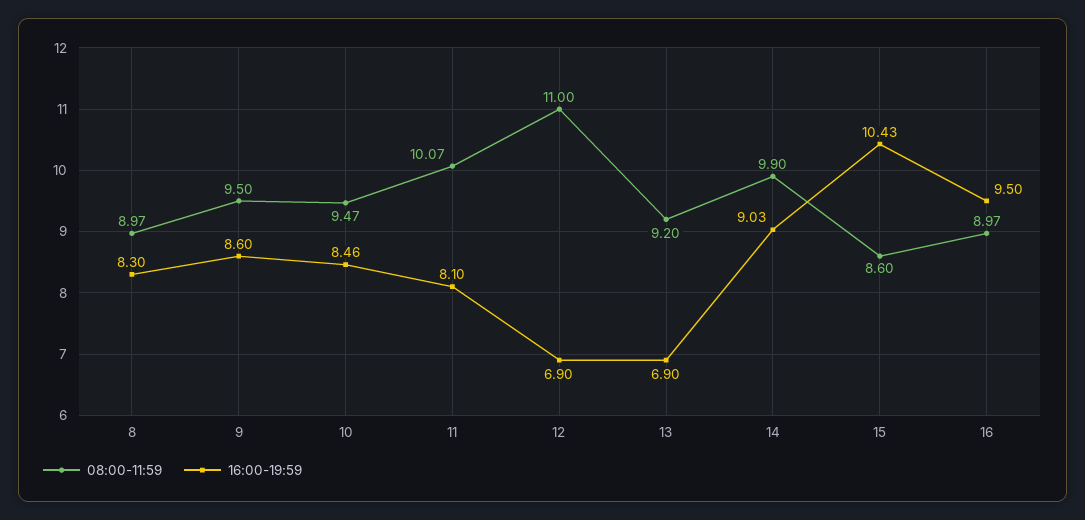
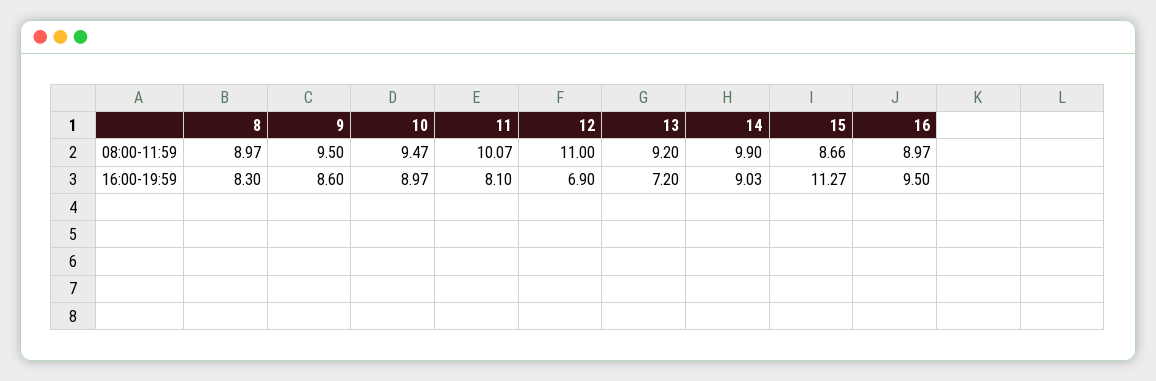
16:00-19:59, 10: 8.46 -> 8.97
16:00-19:59, 13: 6.9 -> 7.2
08:00-11:59, 15: 8.6 -> 8.66
16:00-19:59, 15: 10.43 -> 11.27

